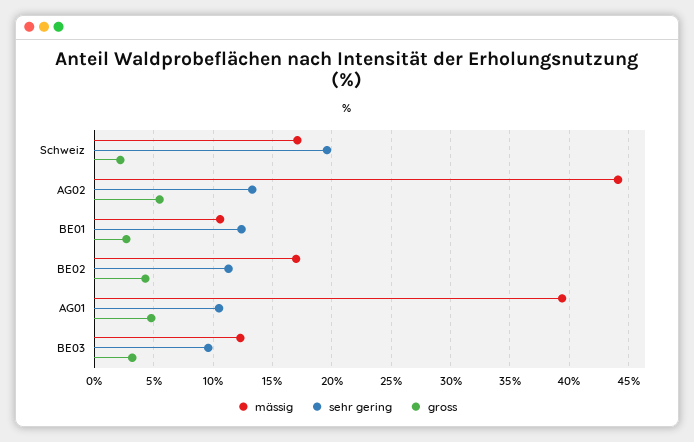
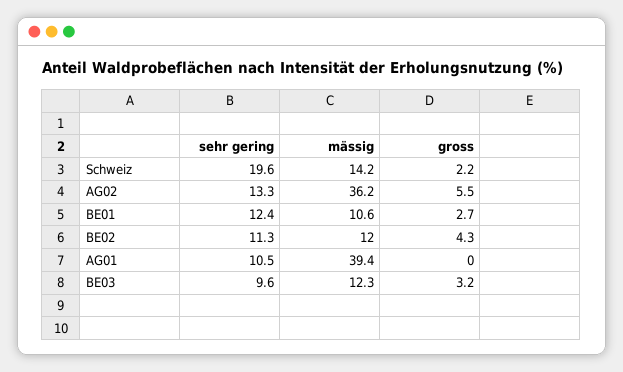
mässig, Schweiz: 17 -> 14.2
mässig, AG02: 44 -> 36.2
mässig, BE02: 17 -> 12
gross, AG01: 5 -> 0

